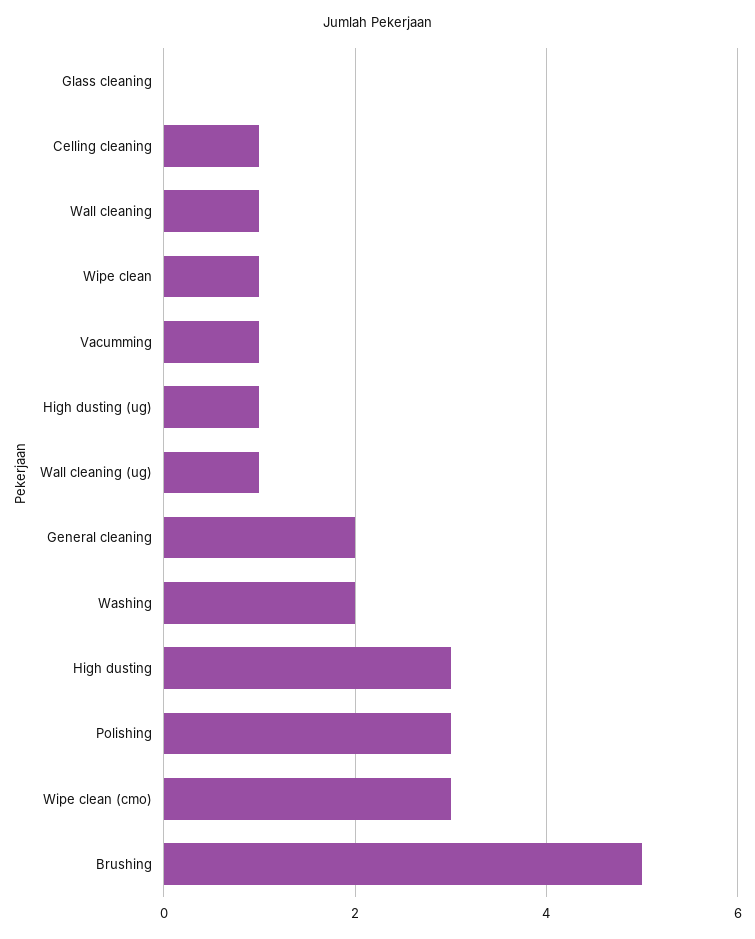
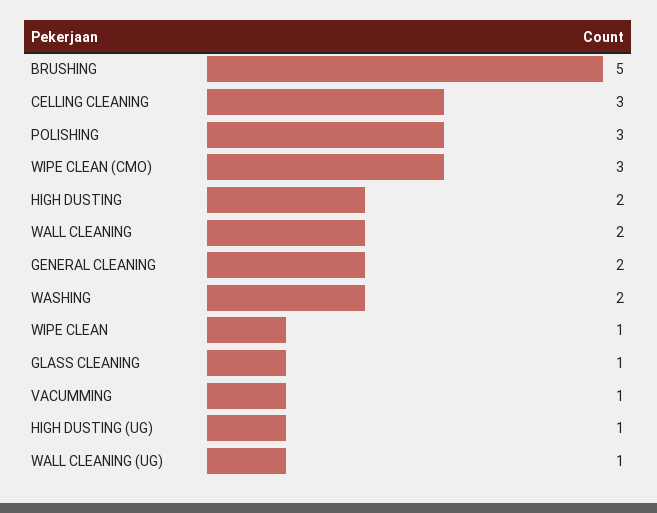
Glass cleaning: 0 -> 1
Celling cleaning: 1 -> 3
Wall cleaning: 1 -> 2
High dusting: 3 -> 2

